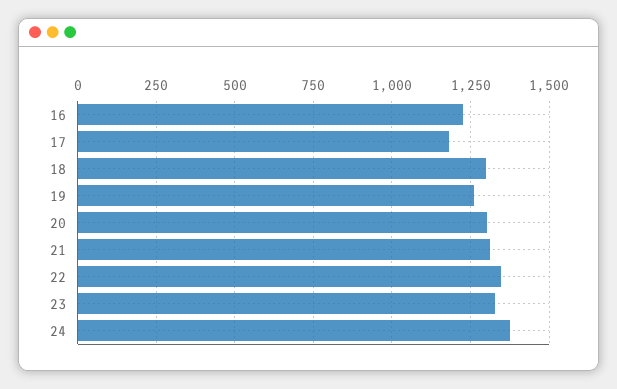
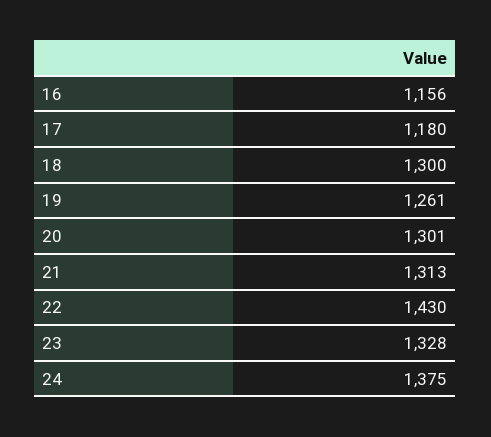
16: 1225 -> 1156
22: 1350 -> 1430

